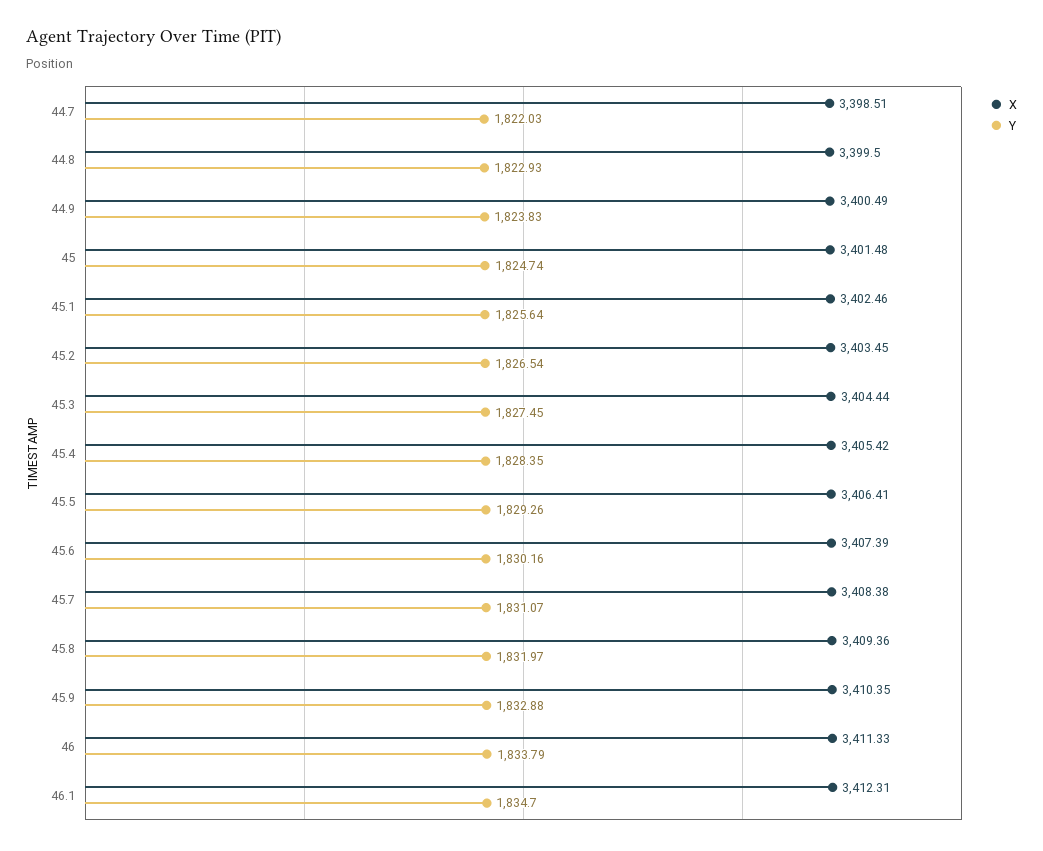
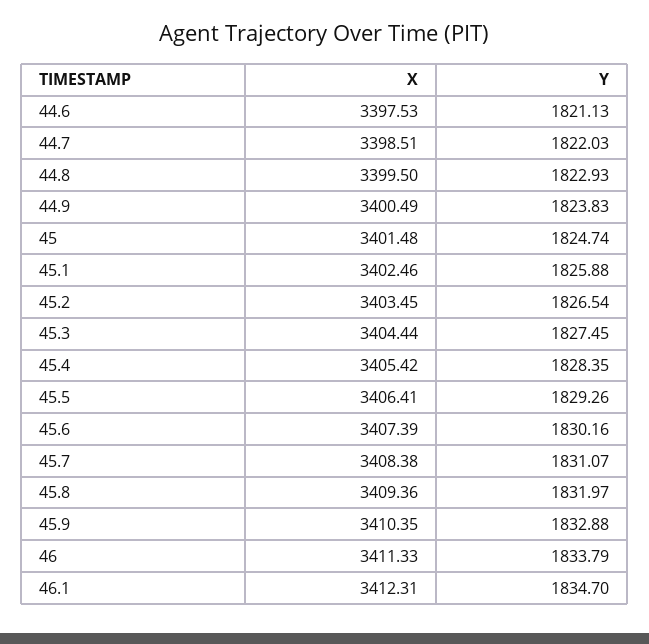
Y, 45.1: 1825.64 -> 1825.88
X, 44.6: none -> 3397.53
Y, 44.6: none -> 1821.13

